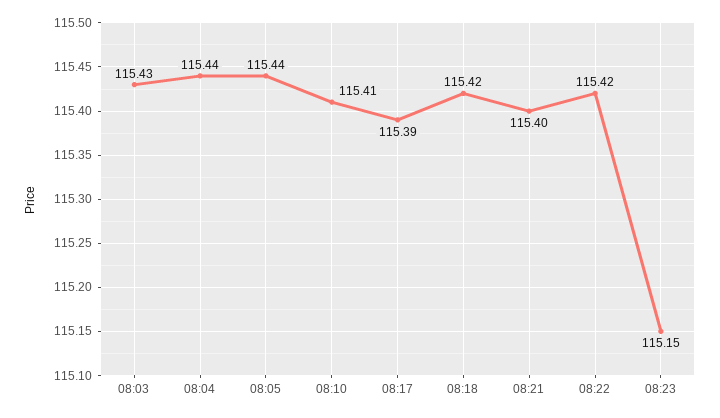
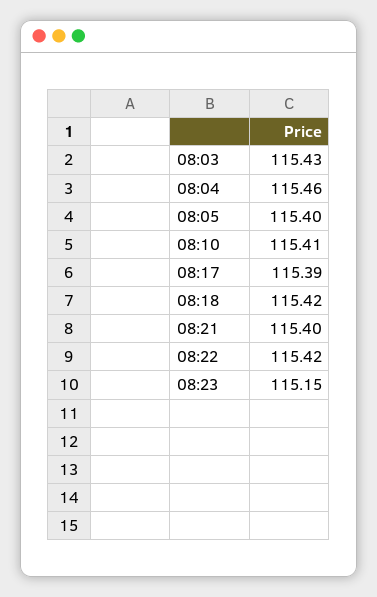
08:04: 115.44 -> 115.46
08:05: 115.44 -> 115.4

